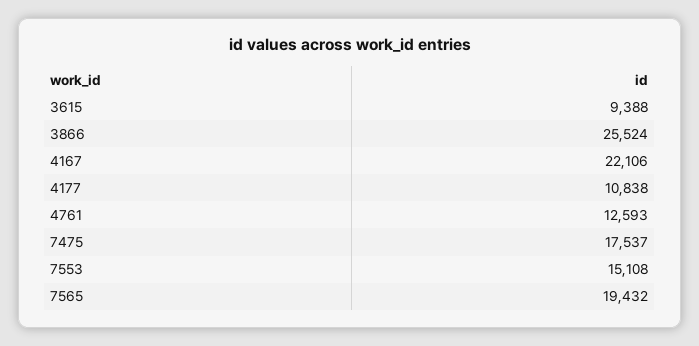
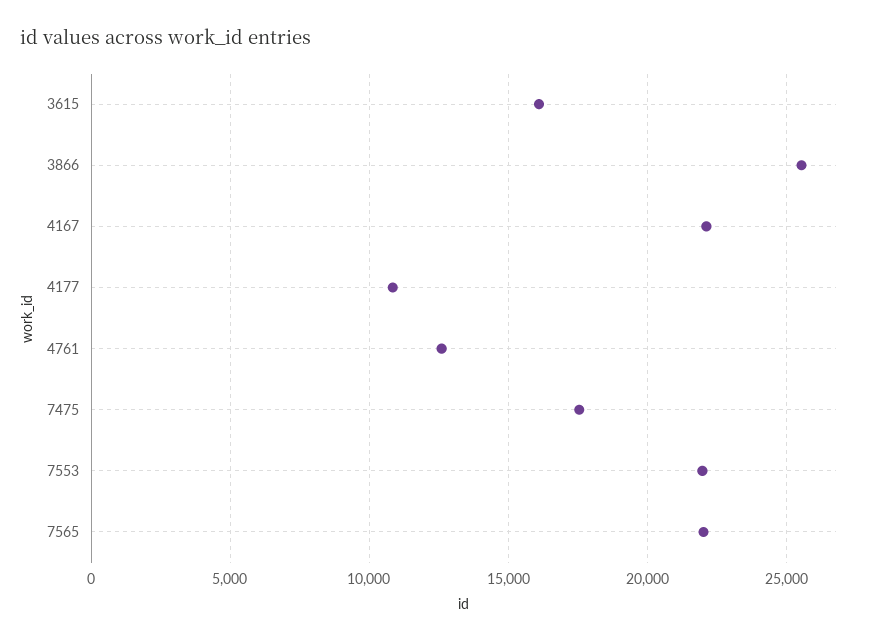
3615: 9388 -> 16000
7553: 15108 -> 22000
7565: 19432 -> 22000

